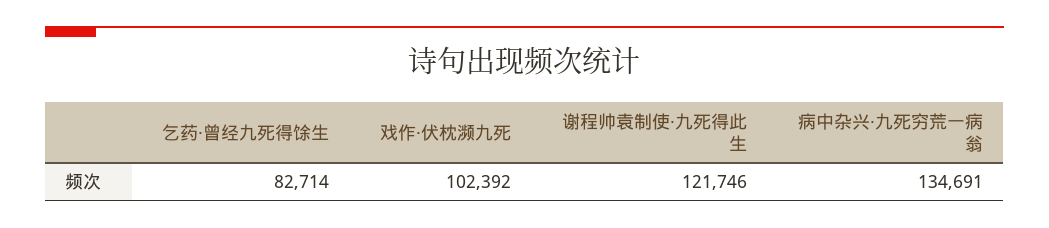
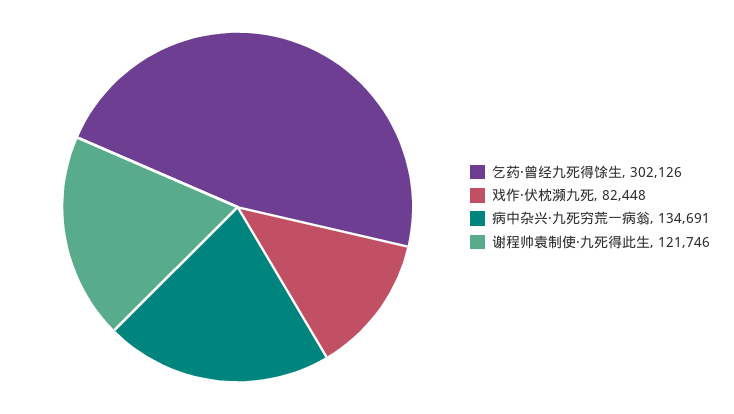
乞药·曾经九死得馀生: 82714 -> 302126
戏作·伏枕濒九死: 102392 -> 82448

